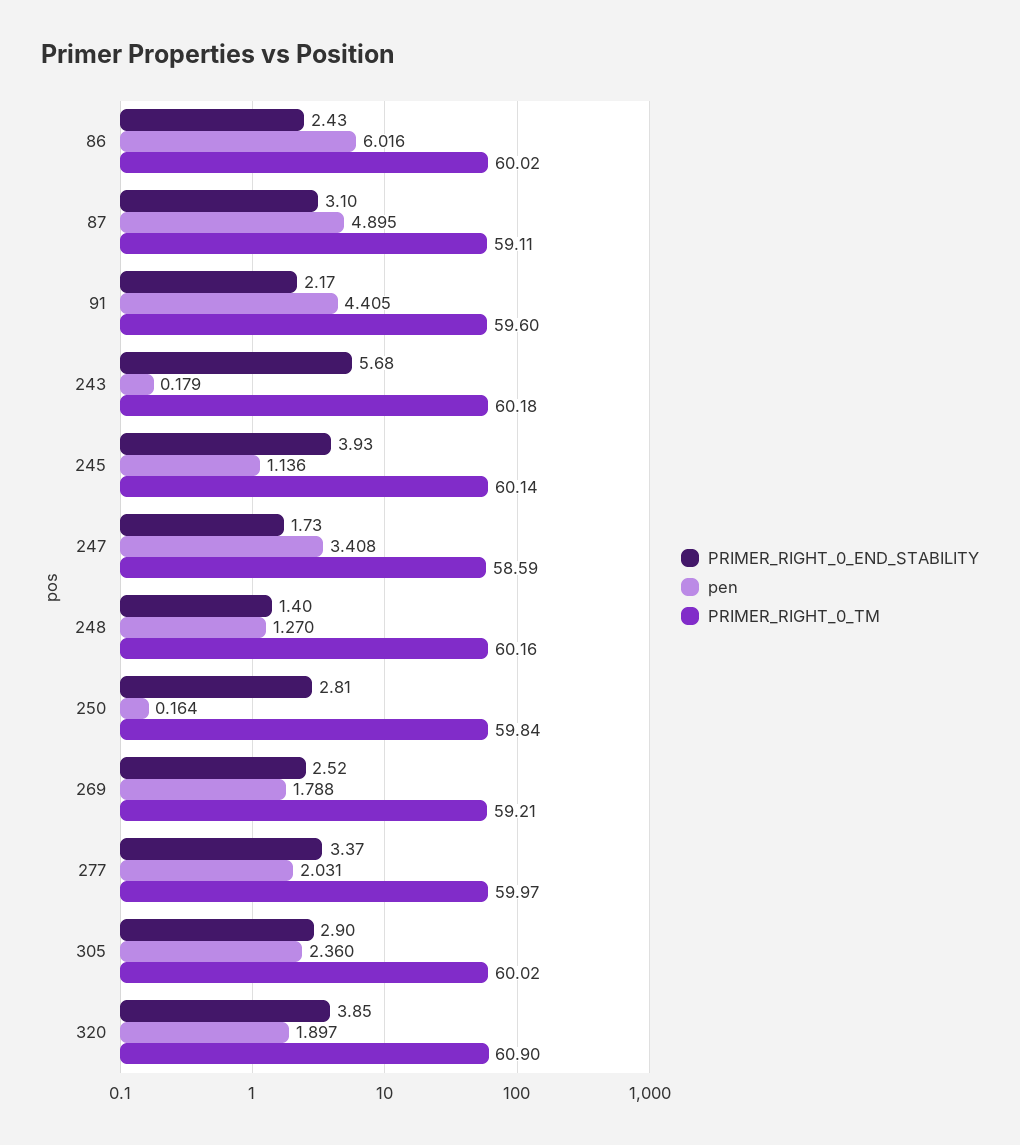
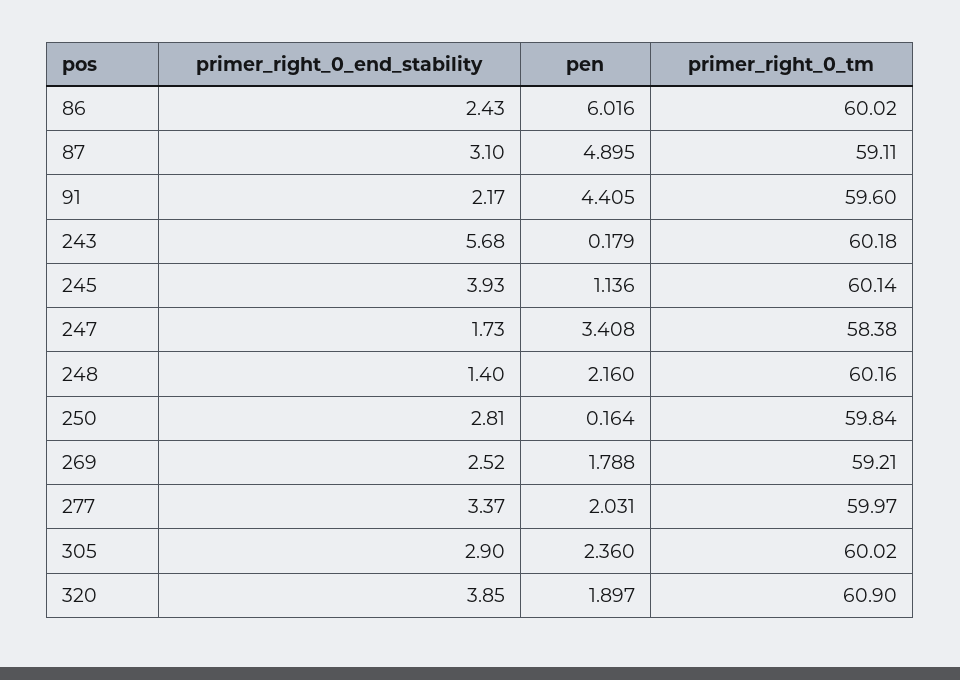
PRIMER_RIGHT_0_TM, 247: 58.59 -> 58.38
pen, 248: 1.27 -> 2.16

